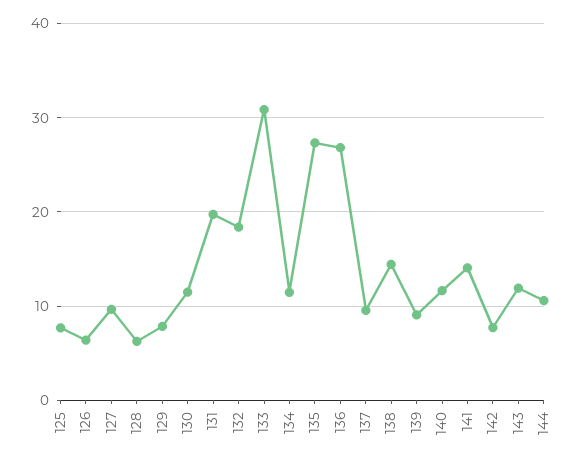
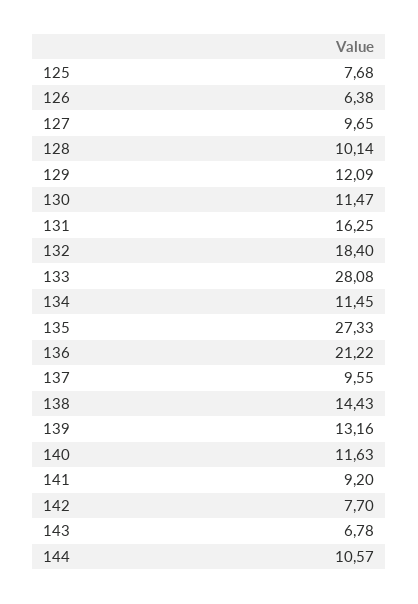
128: 6 -> 10.14
129: 8 -> 12.09
131: 20 -> 16.25
133: 31 -> 28.08
136: 27 -> 21.22
139: 9 -> 13.16
141: 14 -> 9.2
143: 12 -> 6.78

